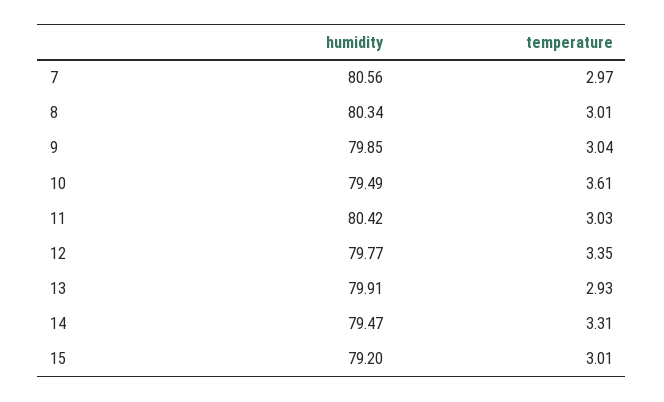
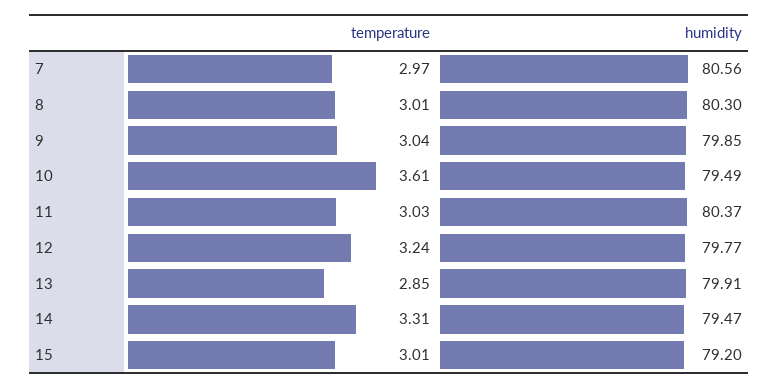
humidity, 8: 80.34 -> 80.3
humidity, 11: 80.42 -> 80.37
temperature, 12: 3.35 -> 3.24
temperature, 13: 2.93 -> 2.85

